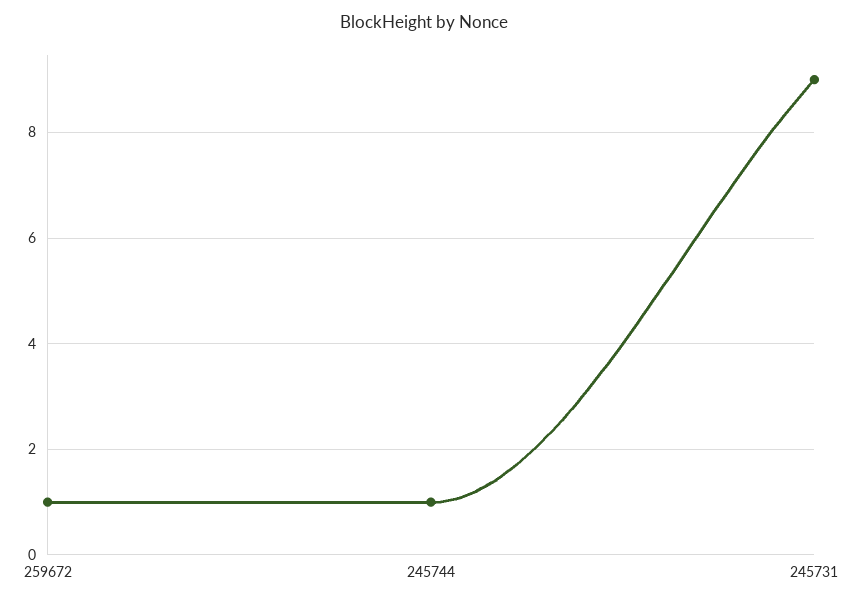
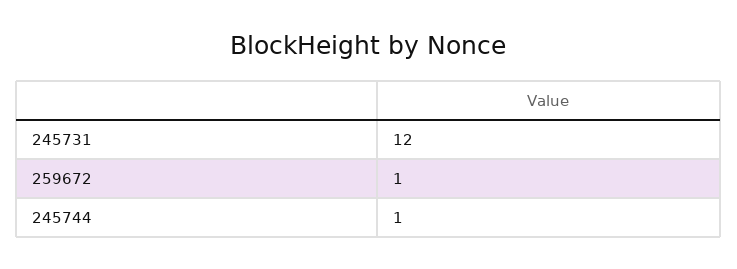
245731: 9 -> 12

